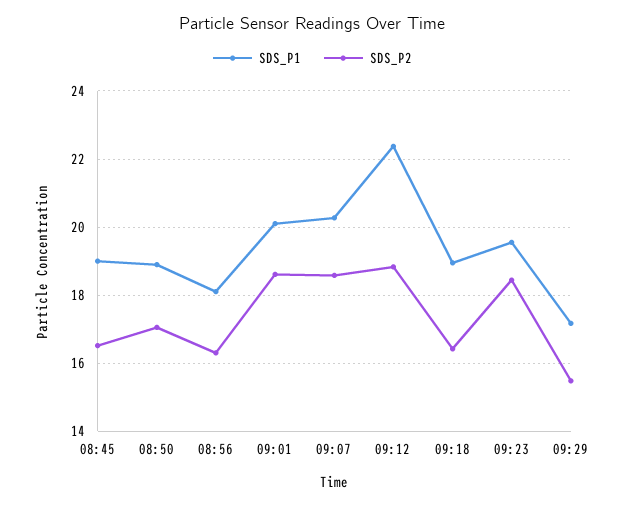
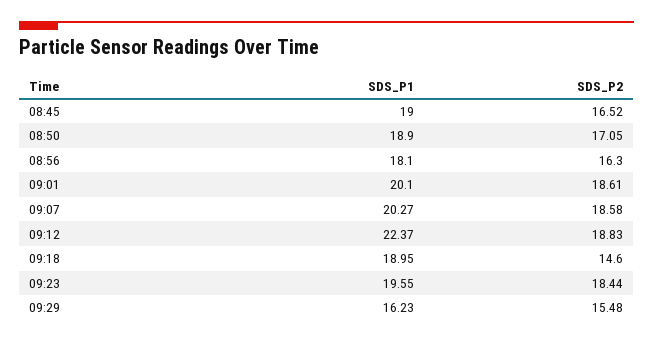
SDS_P2, 09:18: 16.4 -> 14.6
SDS_P1, 09:29: 17.2 -> 16.23

